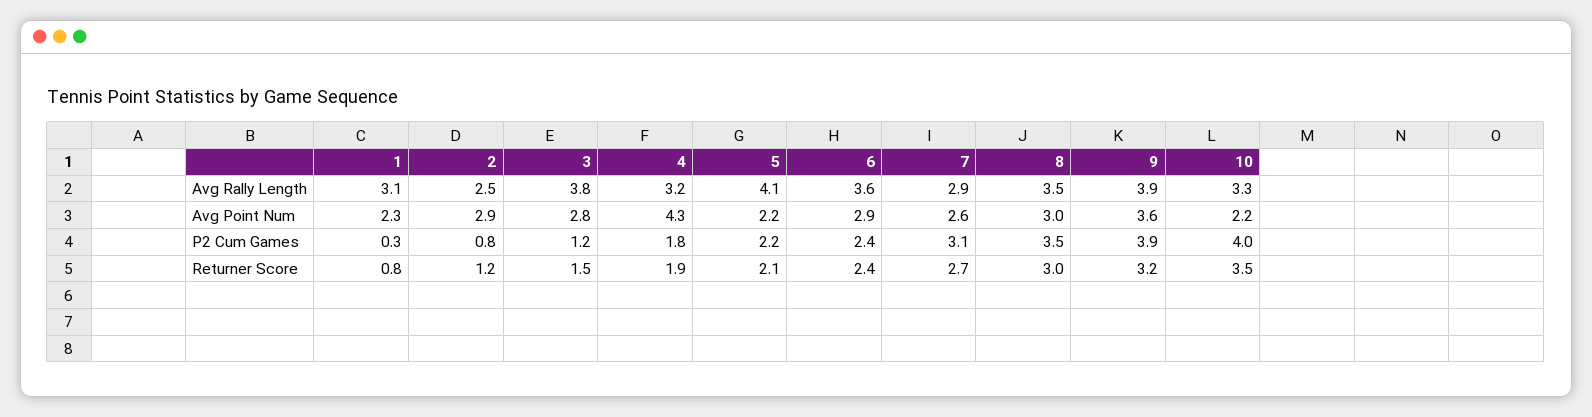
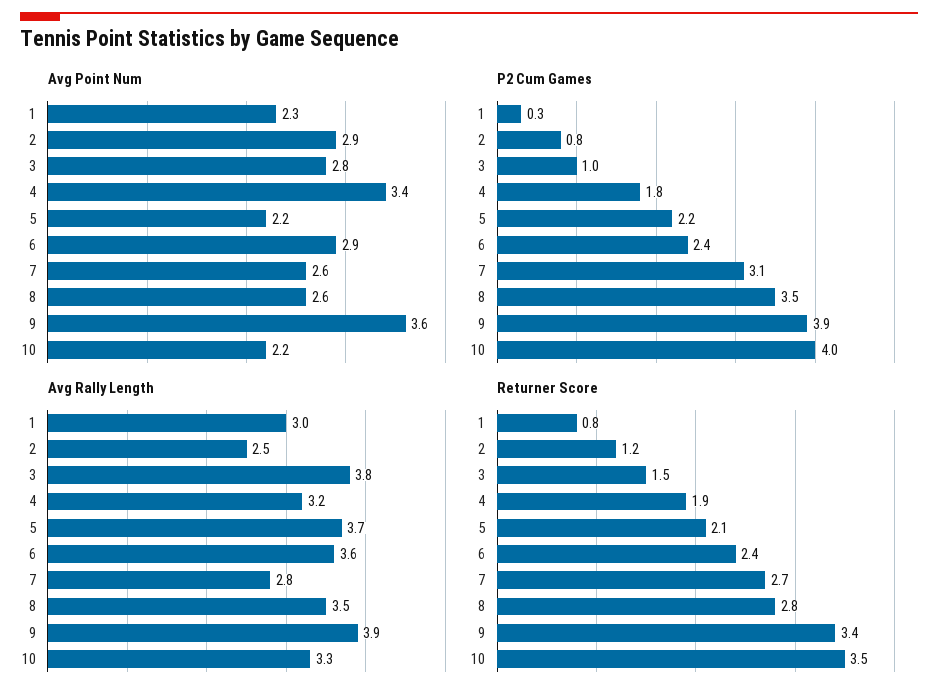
Avg Rally Length, 1: 3.1 -> 3
Avg Rally Length, 5: 4.1 -> 3.7
Avg Rally Length, 7: 2.9 -> 2.8
Avg Point Num, 4: 4.3 -> 3.4
Avg Point Num, 8: 3 -> 2.6
P2 Cum Games, 3: 1.2 -> 1
Returner Score, 8: 3 -> 2.8
Returner Score, 9: 3.2 -> 3.4

